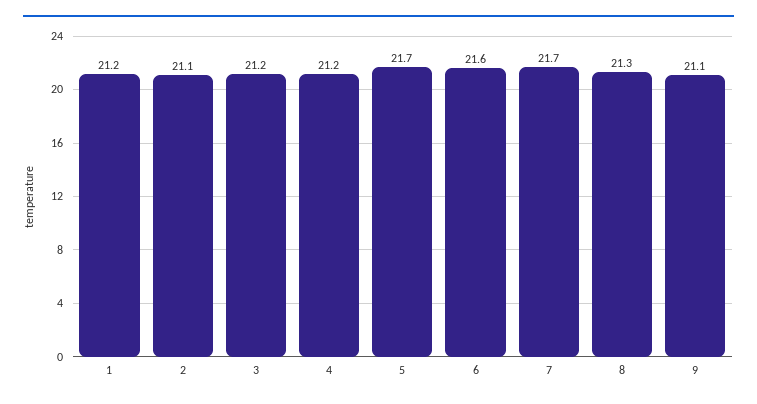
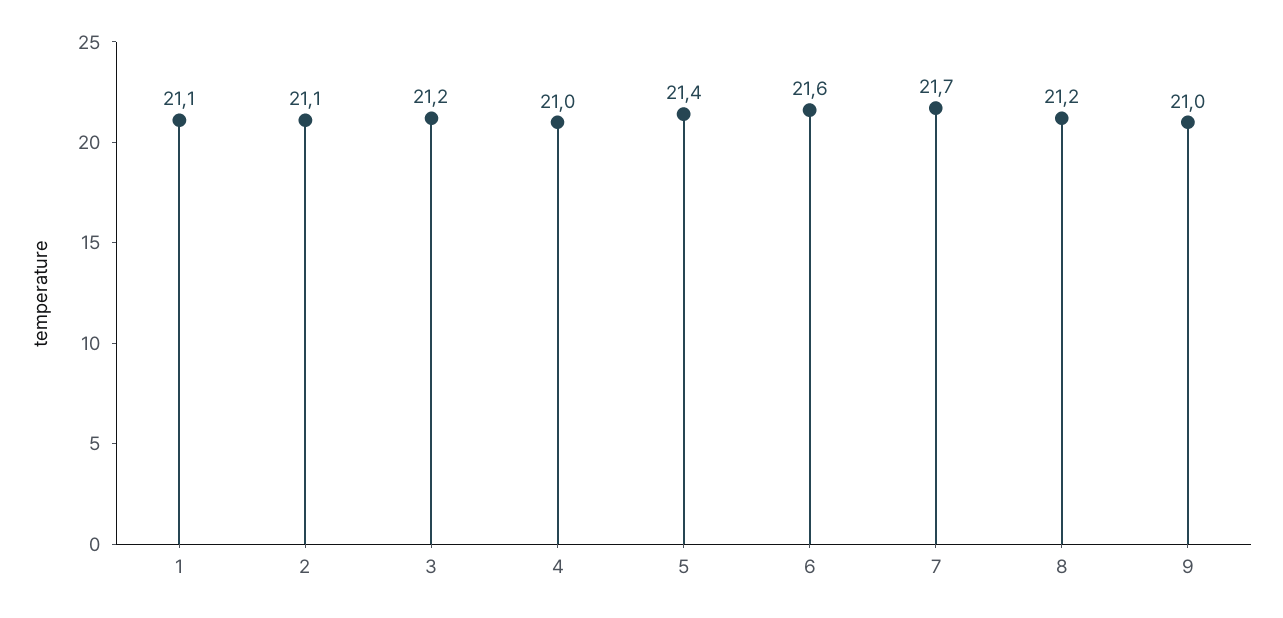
1: 21.2 -> 21.1
4: 21.2 -> 21
5: 21.7 -> 21.4
8: 21.3 -> 21.2
9: 21.1 -> 21

